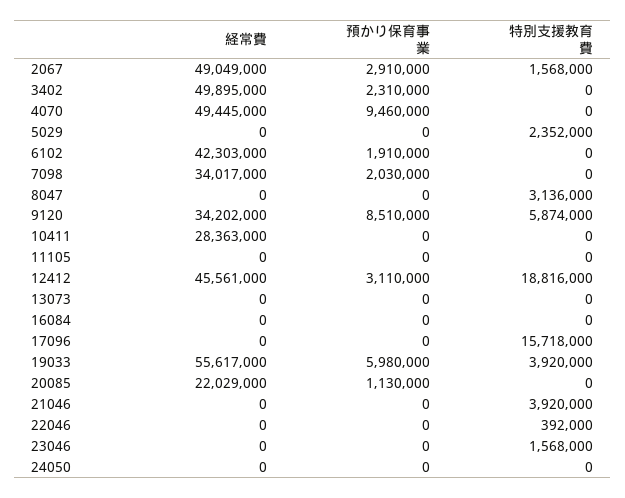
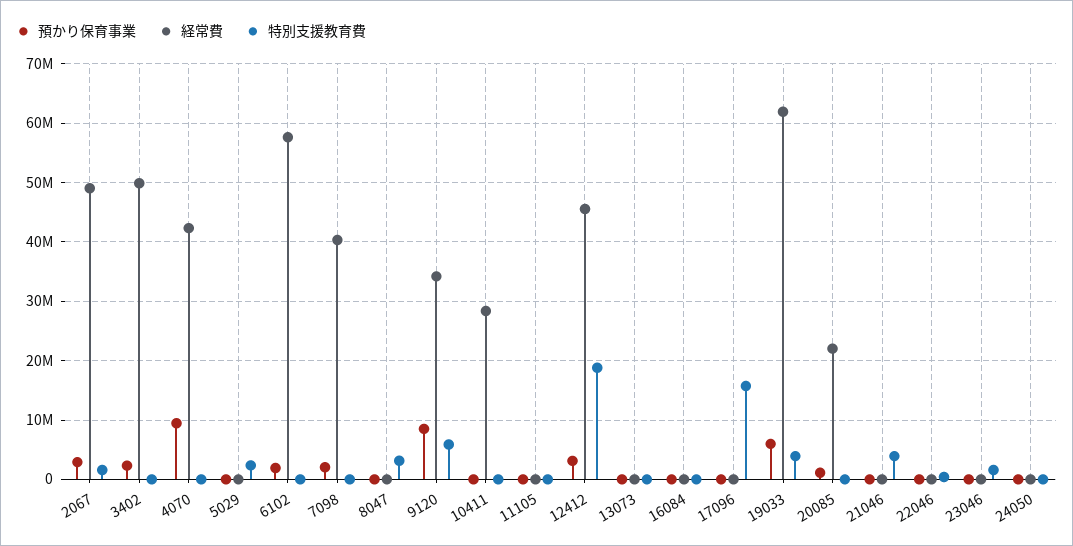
経常費, 4070: 49445000 -> 42000000
経常費, 6102: 42303000 -> 58000000
経常費, 7098: 34017000 -> 40000000
経常費, 19033: 55617000 -> 62000000

